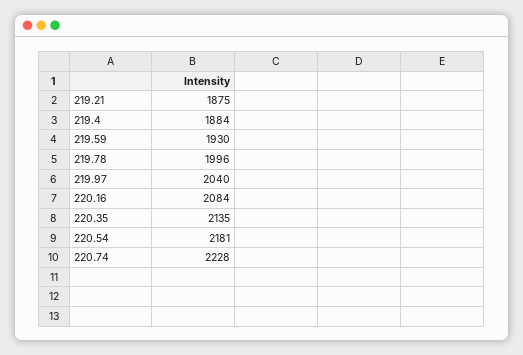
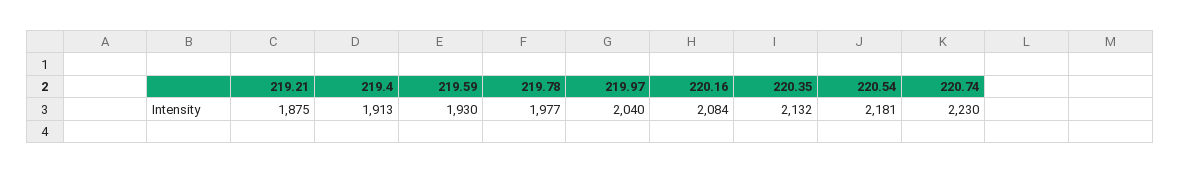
219.4: 1884 -> 1913
219.78: 1996 -> 1977
220.35: 2135 -> 2132
220.74: 2228 -> 2230

